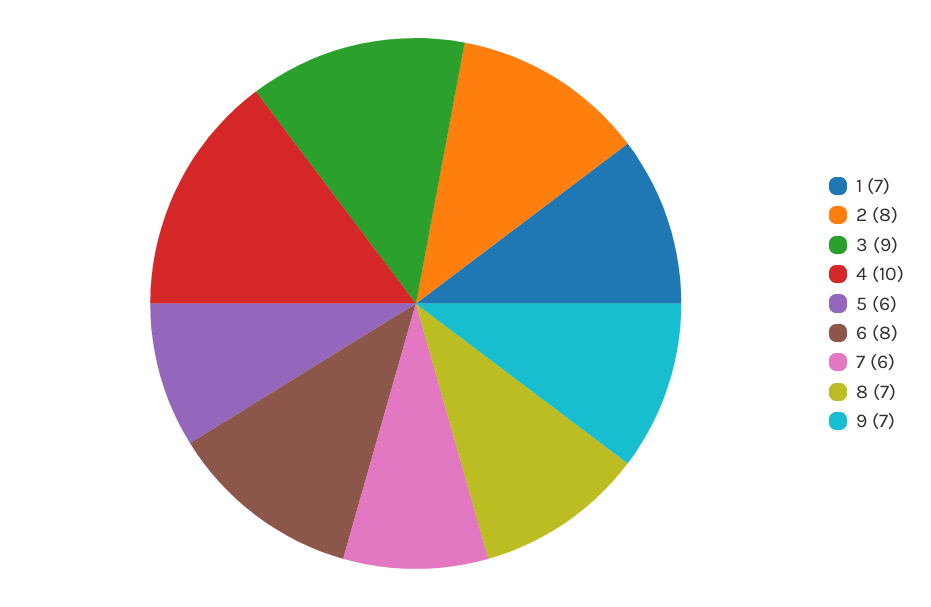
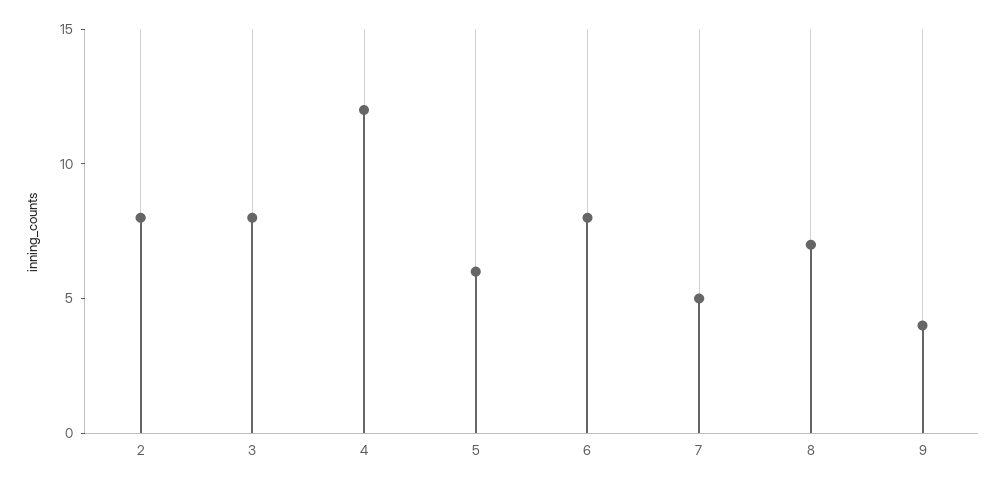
1: 7 -> none
3: 9 -> 8
4: 10 -> 12
7: 6 -> 5
9: 7 -> 4

